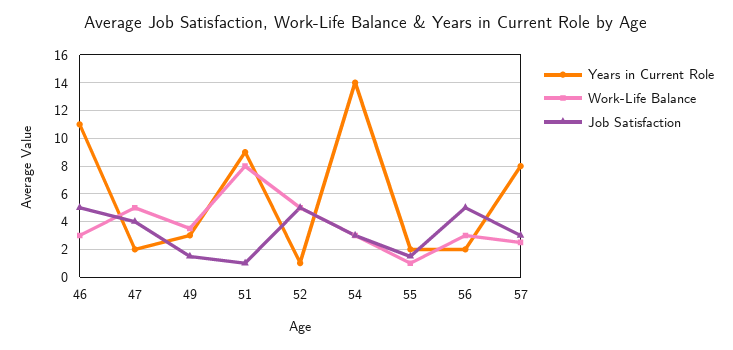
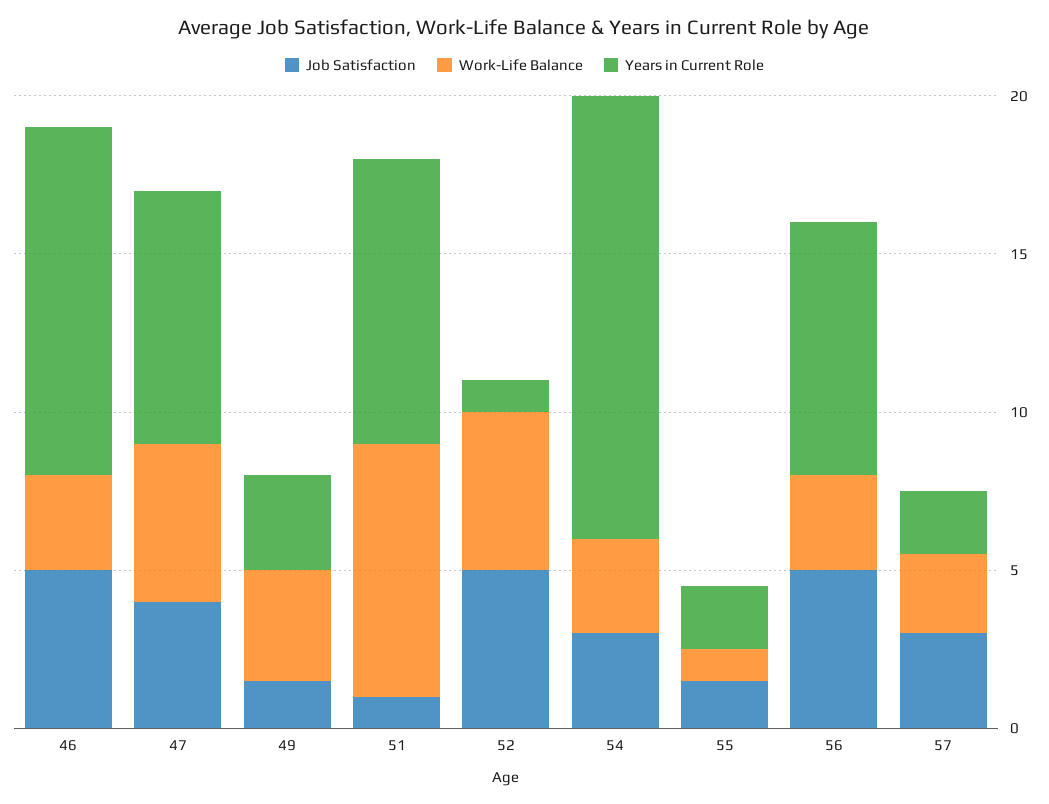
Years in Current Role, 47: 2 -> 8
Years in Current Role, 56: 2 -> 8
Years in Current Role, 57: 8 -> 2

